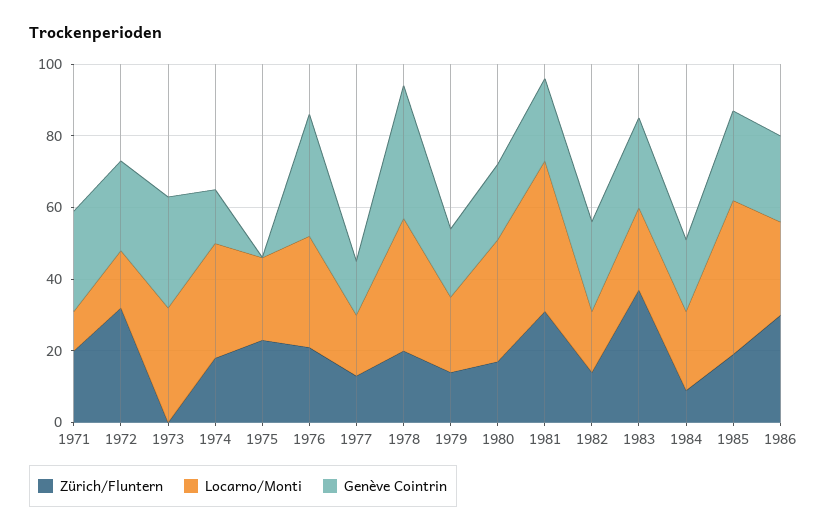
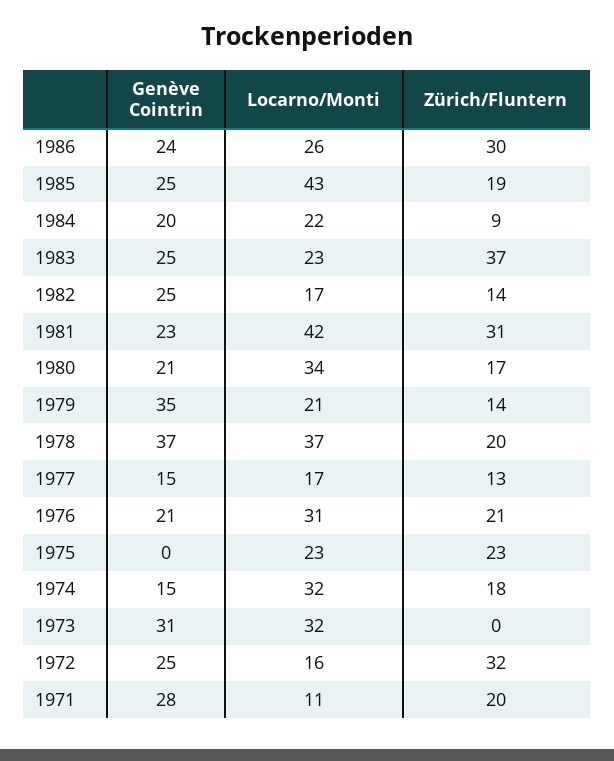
Genève Cointrin, 1976: 35 -> 21
Genève Cointrin, 1979: 20 -> 35

